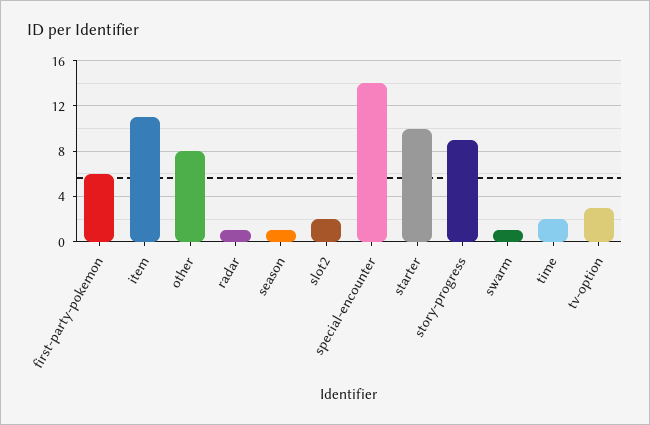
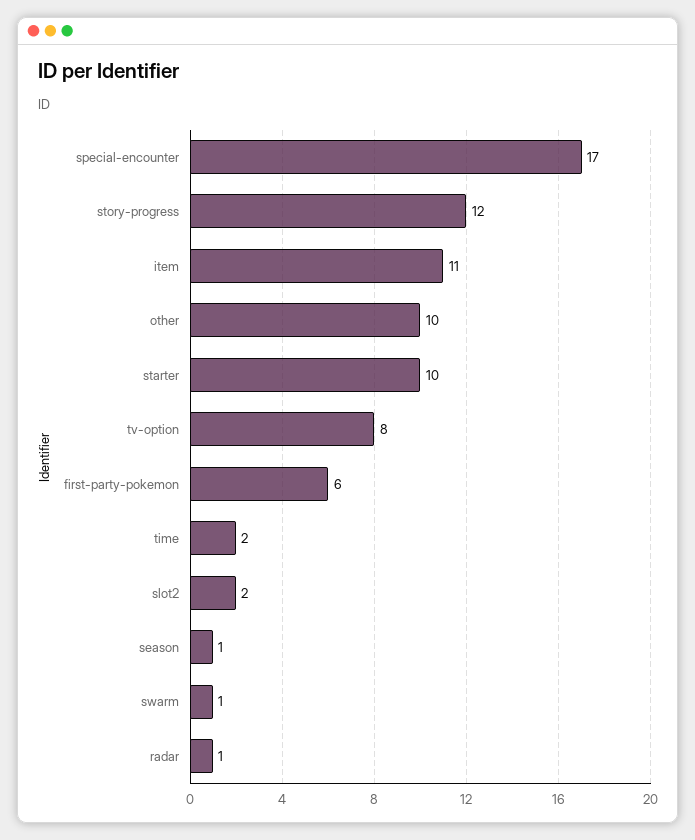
other: 8 -> 10
special-encounter: 14 -> 17
story-progress: 9 -> 12
tv-option: 3 -> 8

